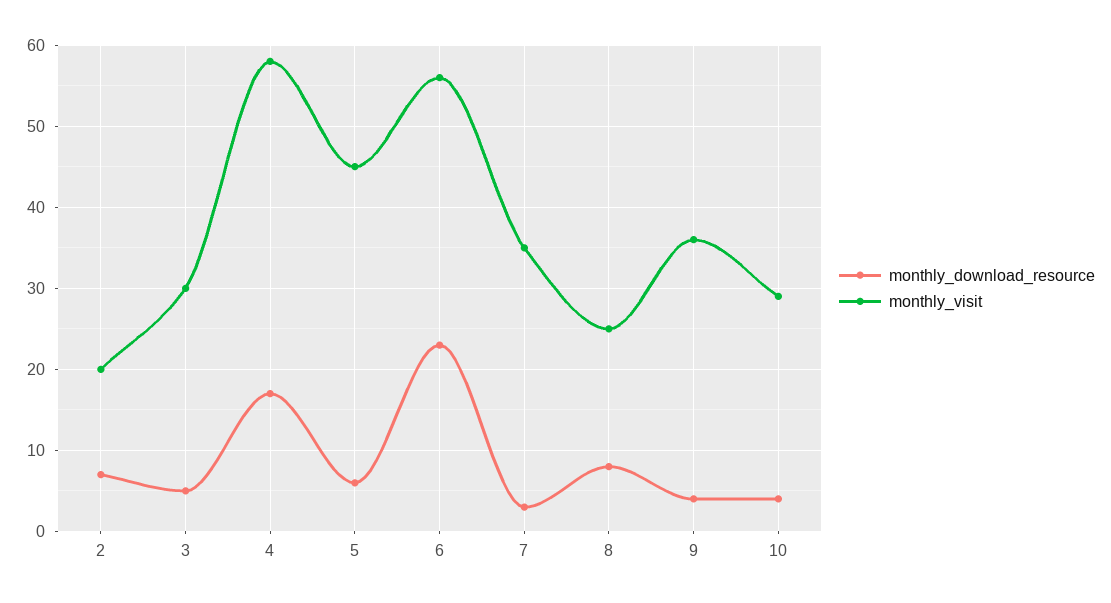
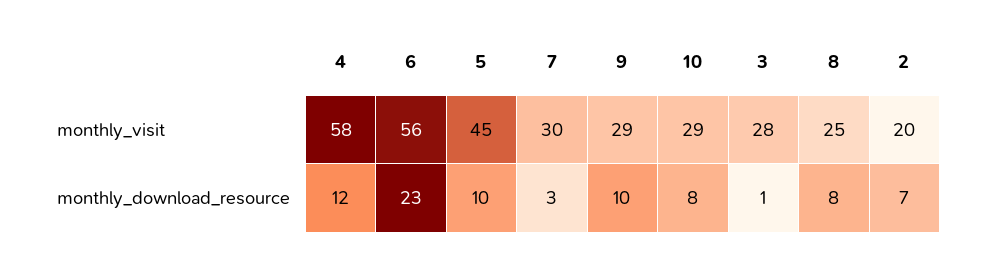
monthly_download_resource, 3: 5 -> 1
monthly_visit, 3: 30 -> 28
monthly_download_resource, 4: 17 -> 12
monthly_download_resource, 5: 6 -> 10
monthly_visit, 7: 35 -> 30
monthly_download_resource, 9: 4 -> 10
monthly_visit, 9: 36 -> 29
monthly_download_resource, 10: 4 -> 8

